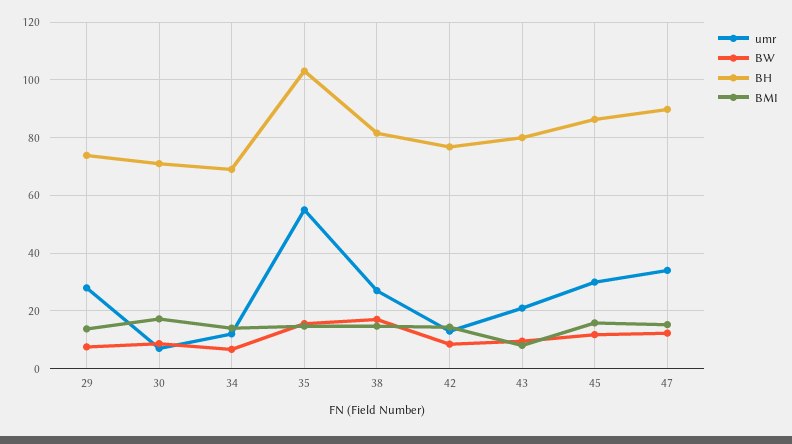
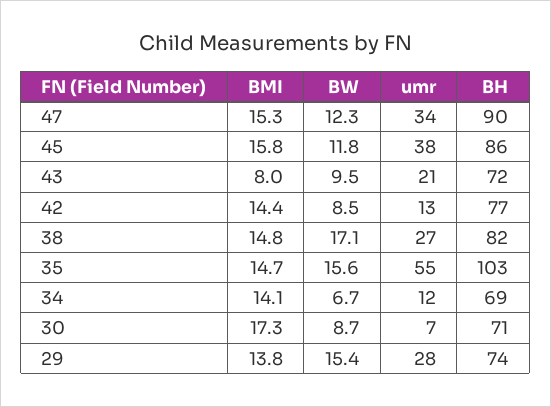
BW, 29: 7.5 -> 15.4
BH, 43: 80 -> 72
umr, 45: 30 -> 38

